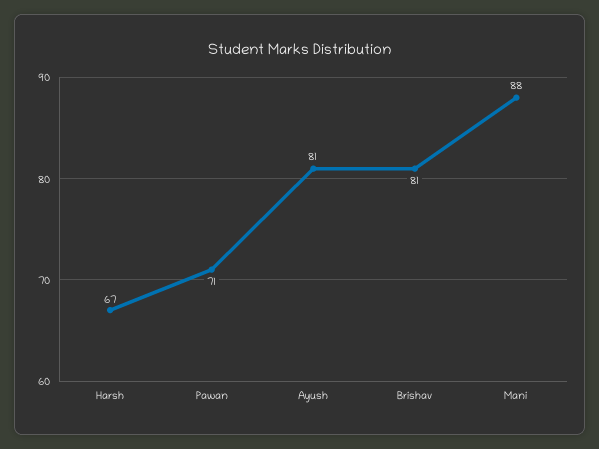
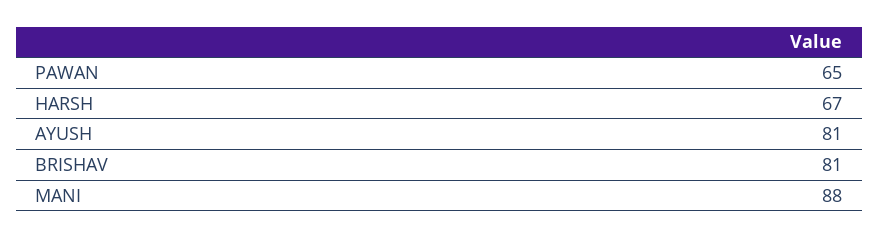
Pawan: 71 -> 65

